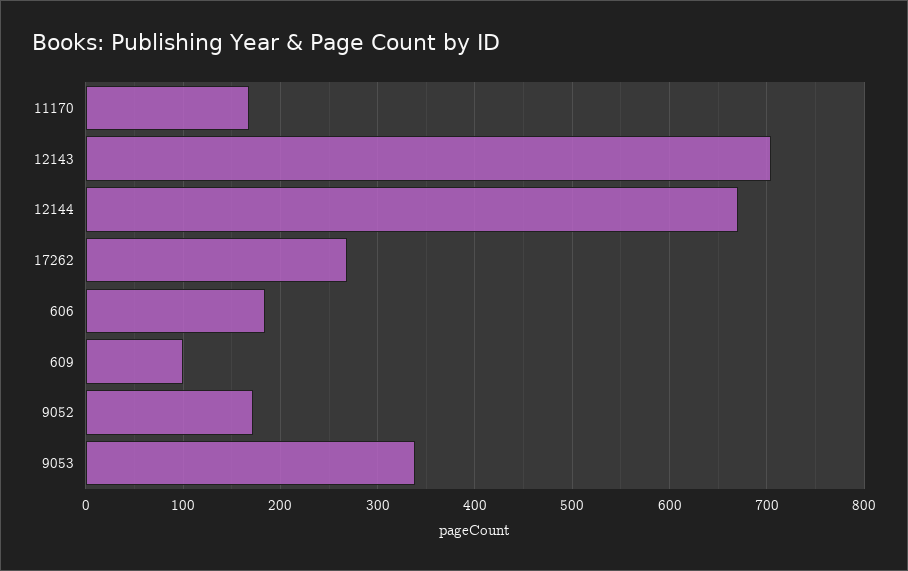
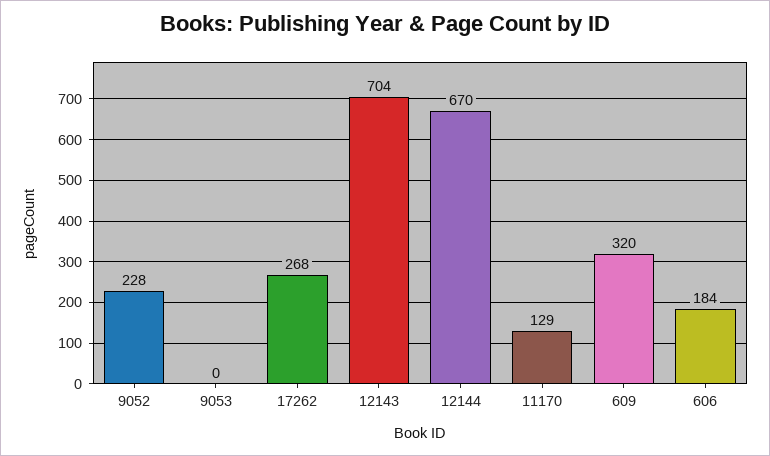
11170: 170 -> 129
609: 100 -> 320
9052: 170 -> 228
9053: 340 -> 0

